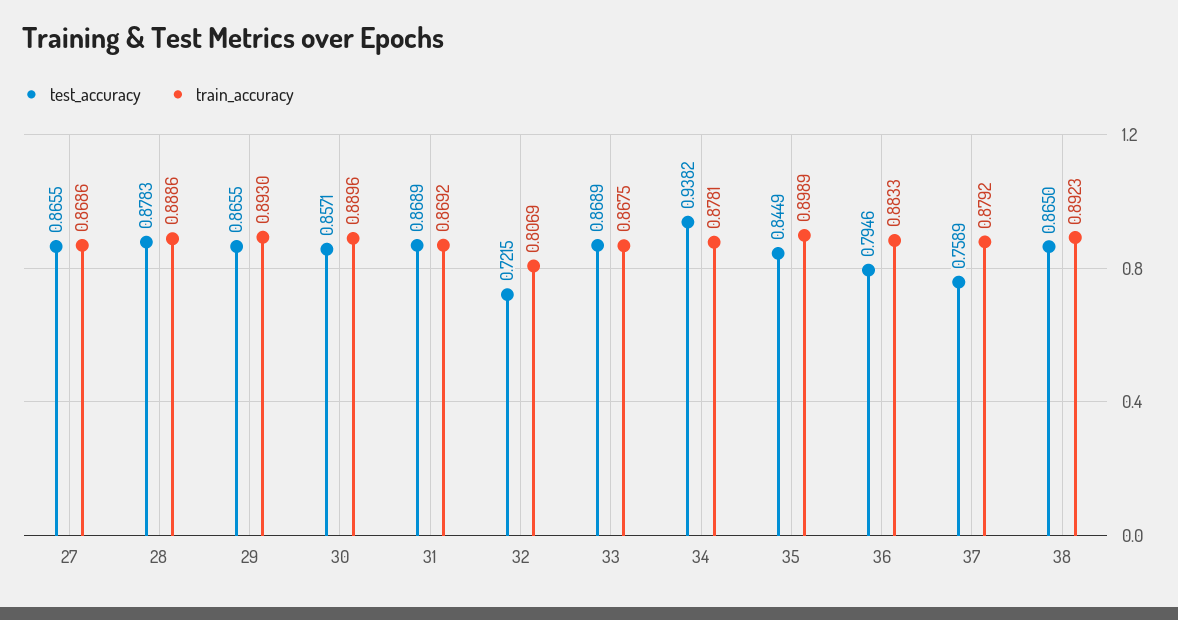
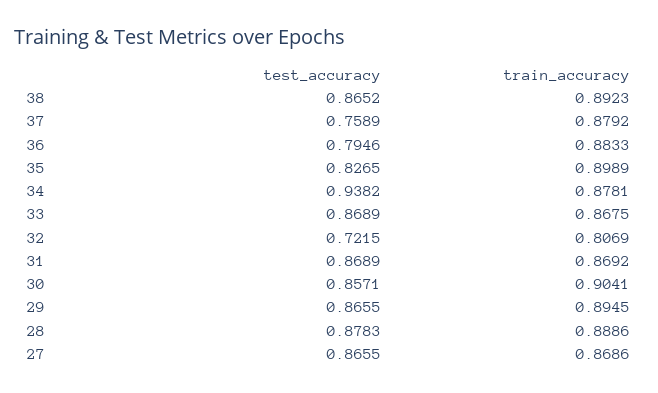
train_accuracy, 29: 0.893 -> 0.8945
train_accuracy, 30: 0.8896 -> 0.9041
test_accuracy, 35: 0.8449 -> 0.8265
test_accuracy, 38: 0.865 -> 0.8652

